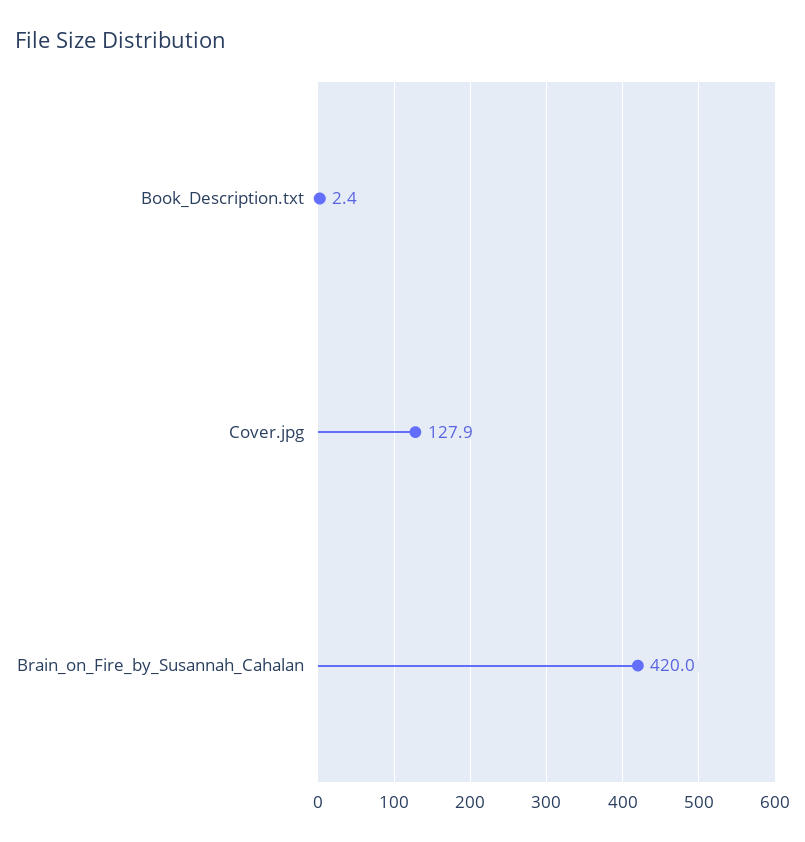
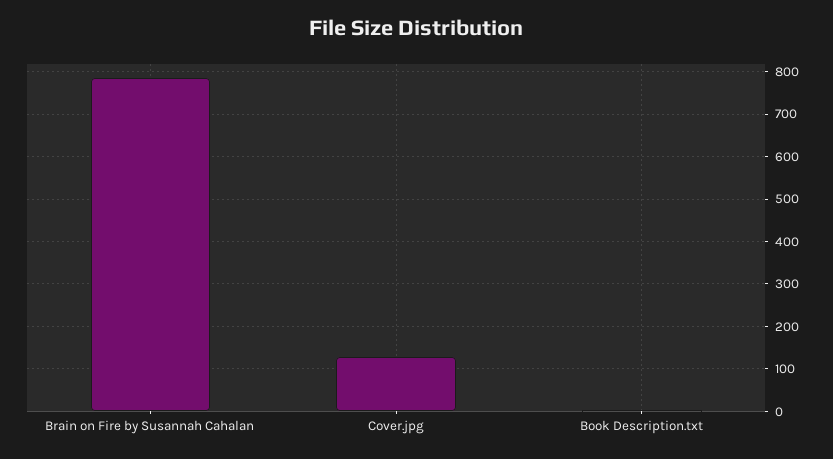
Brain_on_Fire_by_Susannah_Cahalan: 420 -> 780

